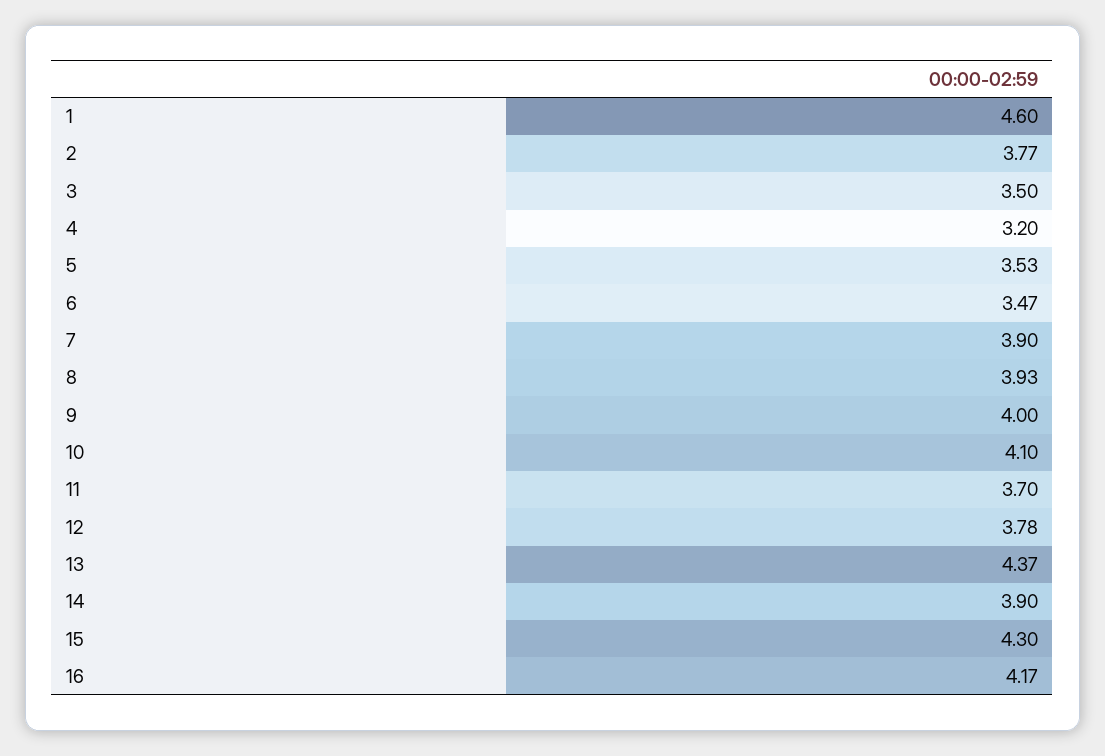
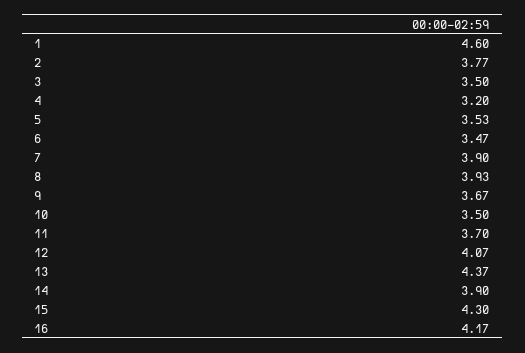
9: 4 -> 3.67
10: 4.1 -> 3.5
12: 3.78 -> 4.07

